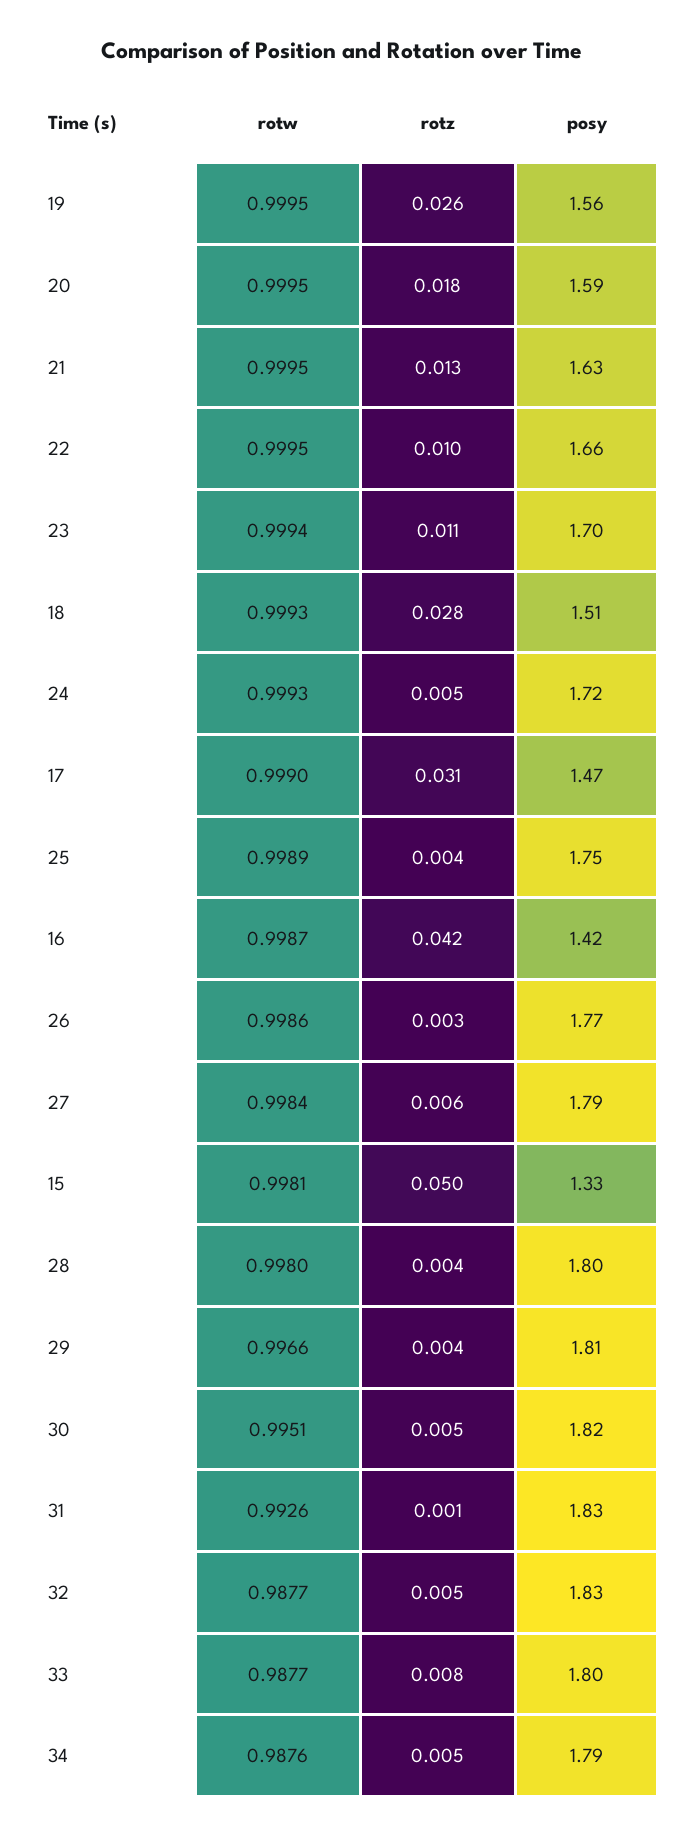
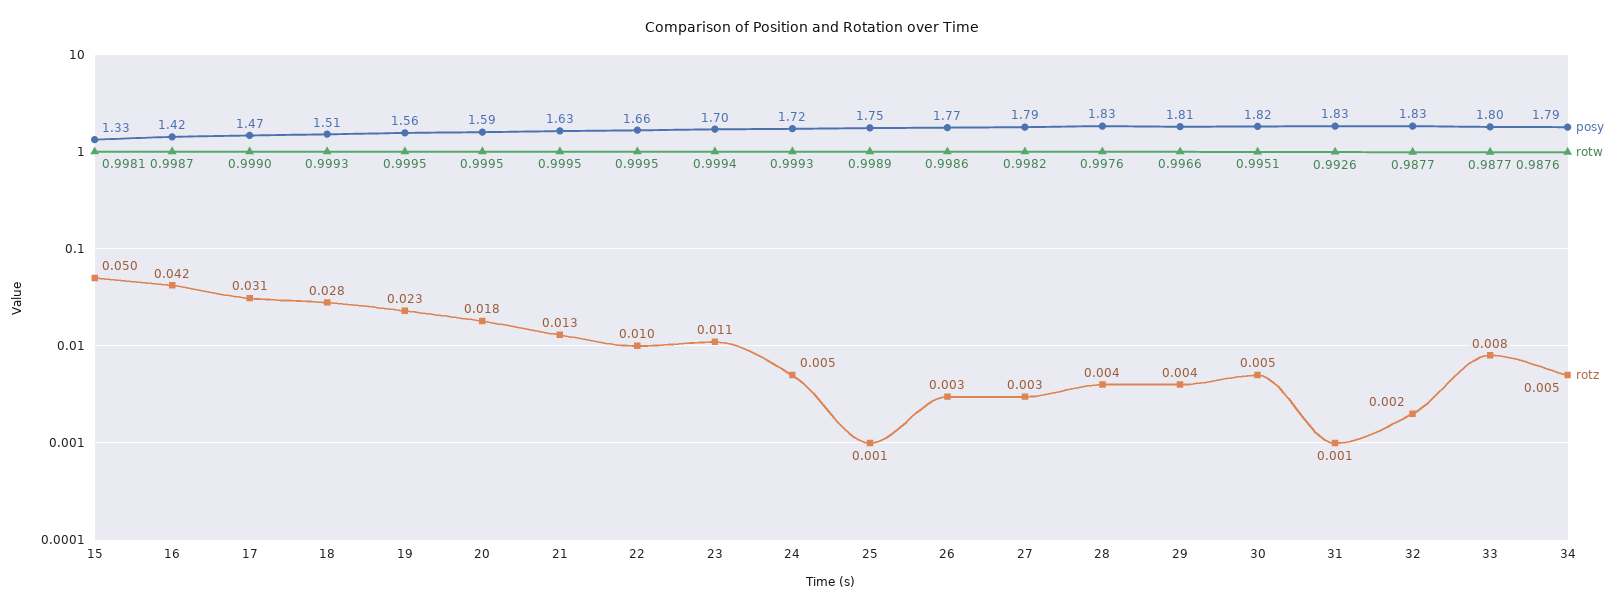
rotz, 19: 0.026 -> 0.023
rotz, 25: 0.004 -> 0.001
rotw, 27: 0.9984 -> 0.9982
rotz, 27: 0.006 -> 0.003
rotw, 28: 0.998 -> 0.9976
posy, 28: 1.8 -> 1.83
rotz, 32: 0.005 -> 0.002

